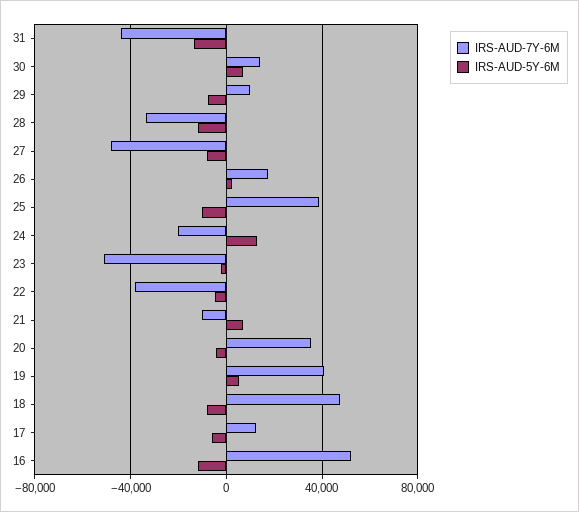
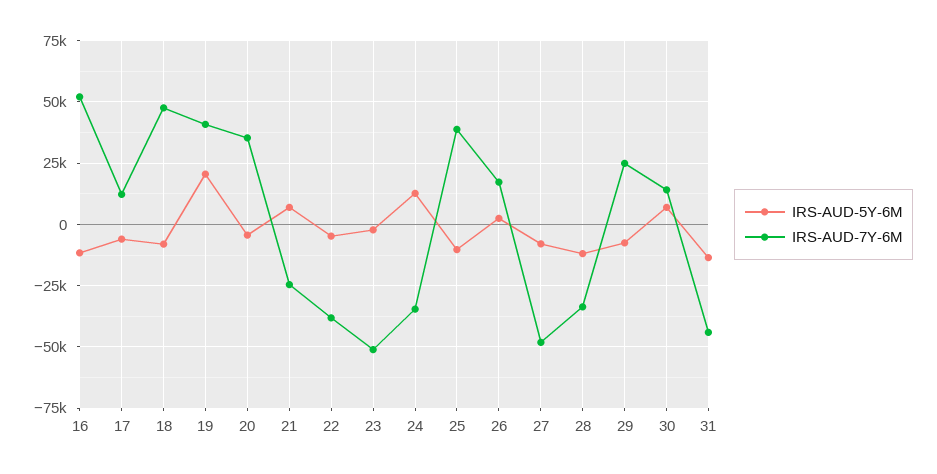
IRS-AUD-7Y-6M, 29: 10000 -> 25000
IRS-AUD-7Y-6M, 24: -20000 -> -35000
IRS-AUD-7Y-6M, 21: -10000 -> -25000
IRS-AUD-5Y-6M, 19: 5000 -> 20000

